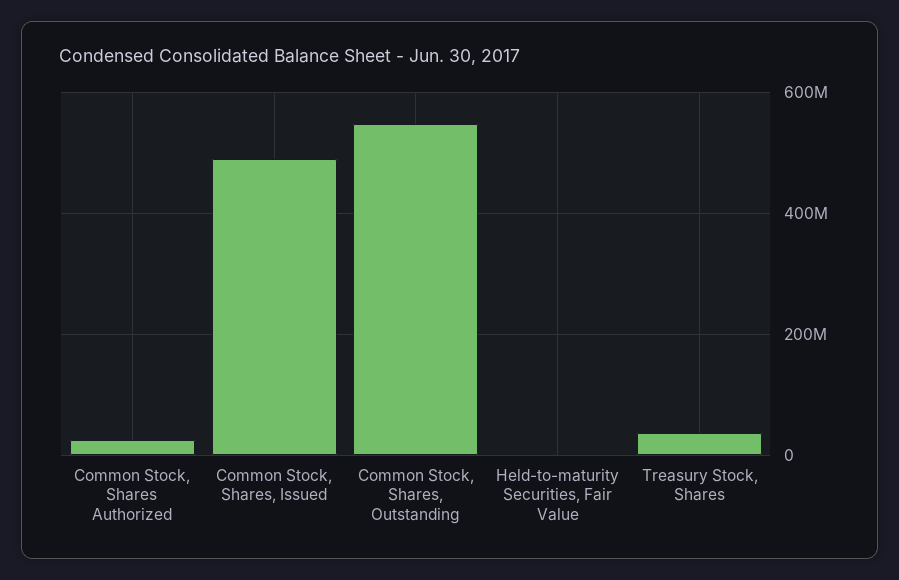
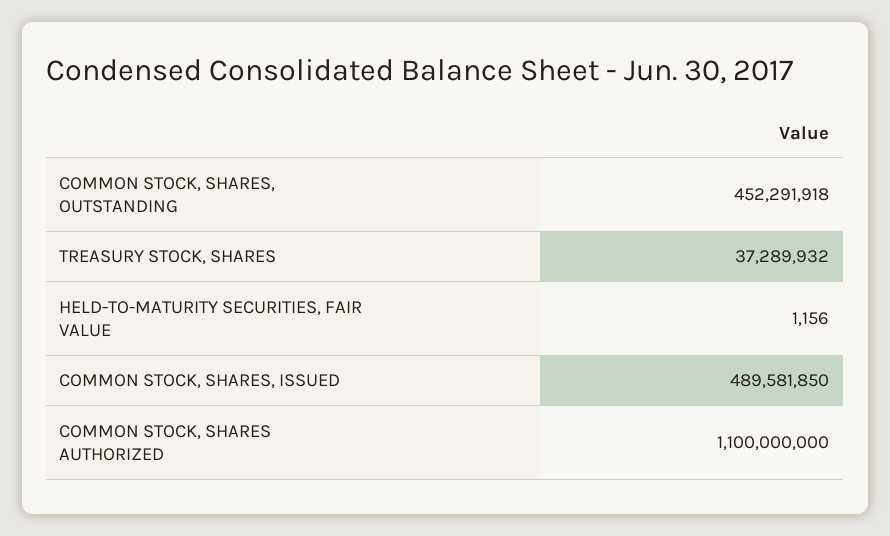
Common Stock, Shares Authorized: 20000000 -> 1100000000
Common Stock, Shares, Outstanding: 540000000 -> 452291918

